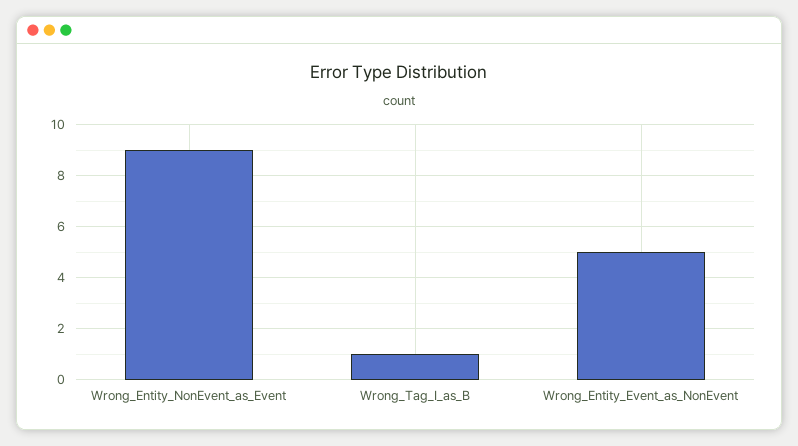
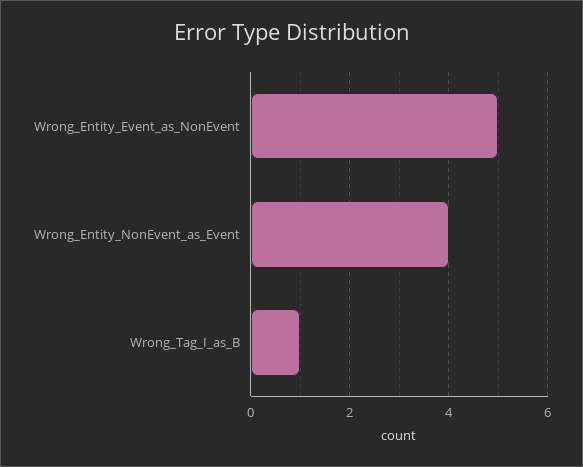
Wrong_Entity_NonEvent_as_Event: 9 -> 4

